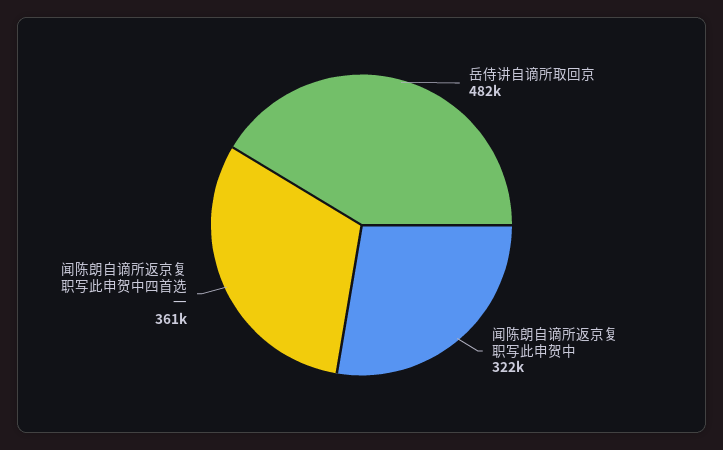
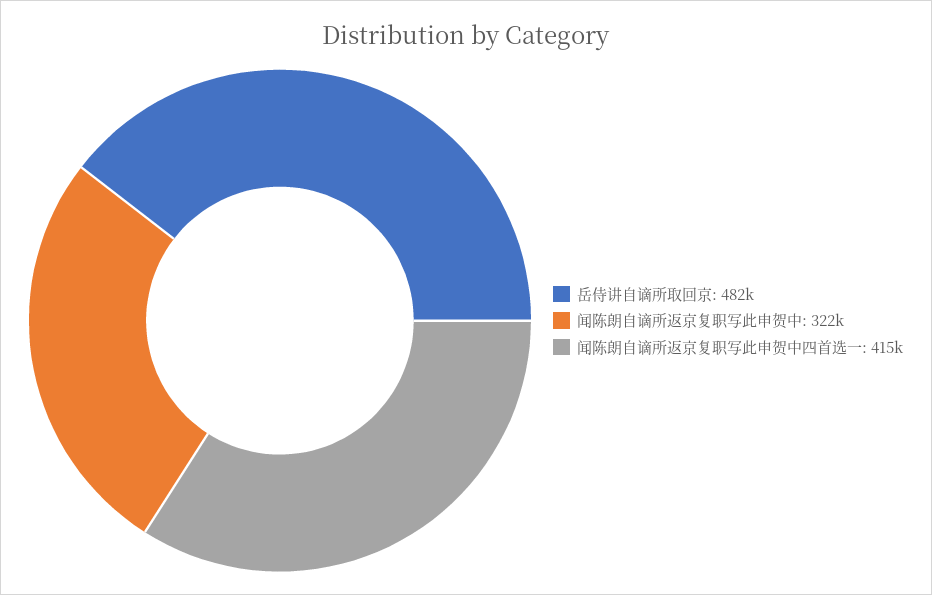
闻陈朗自谪所返京复职写此申贺中四首选一: 361000 -> 415000

